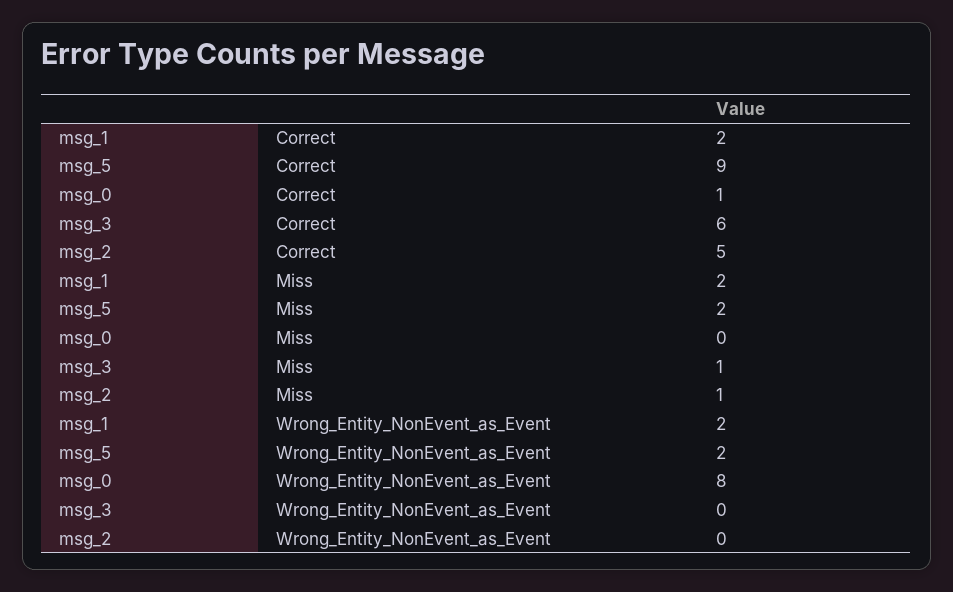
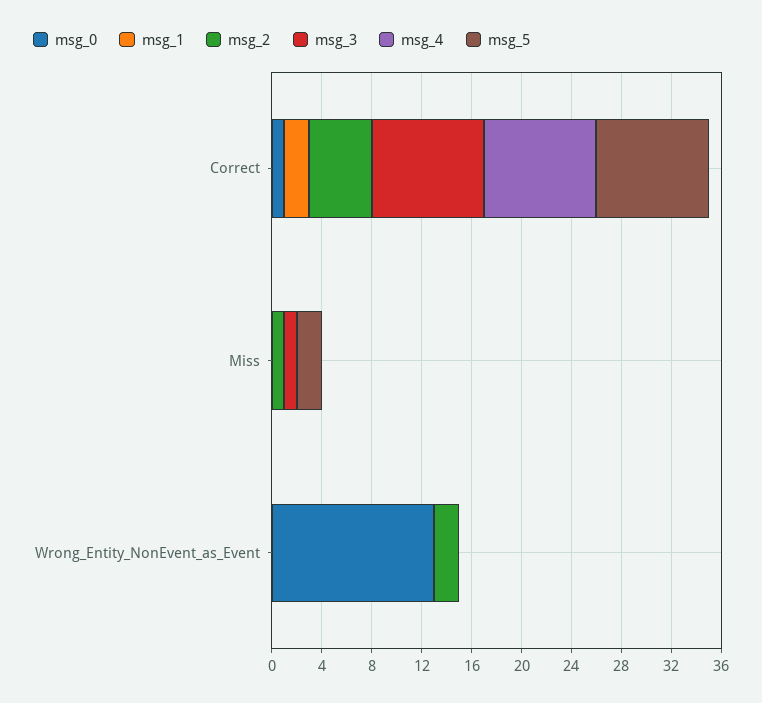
msg_3, Correct: 6 -> 9
msg_1, Miss: 2 -> 0
msg_1, Wrong_Entity_NonEvent_as_Event: 2 -> 0
msg_5, Wrong_Entity_NonEvent_as_Event: 2 -> 0
msg_0, Wrong_Entity_NonEvent_as_Event: 8 -> 13
msg_2, Wrong_Entity_NonEvent_as_Event: 0 -> 2
msg_4, Correct: none -> 9
msg_4, Miss: none -> 0
msg_4, Wrong_Entity_NonEvent_as_Event: none -> 0

